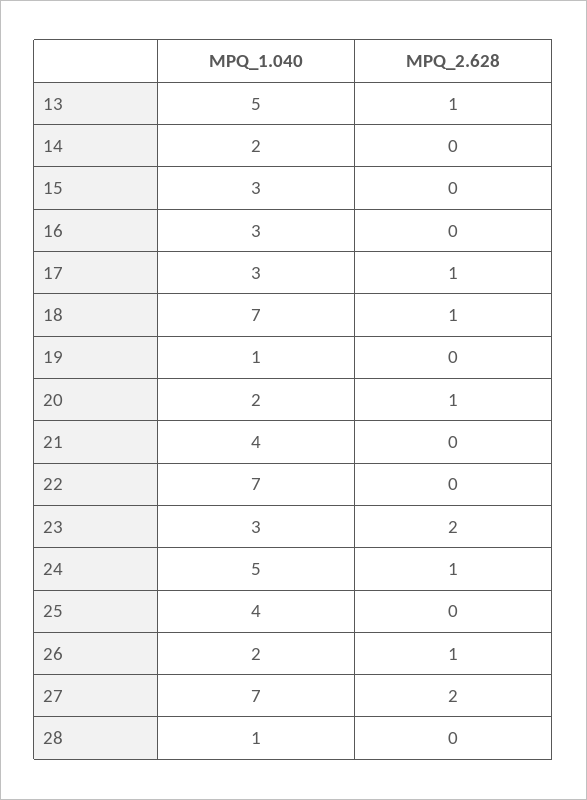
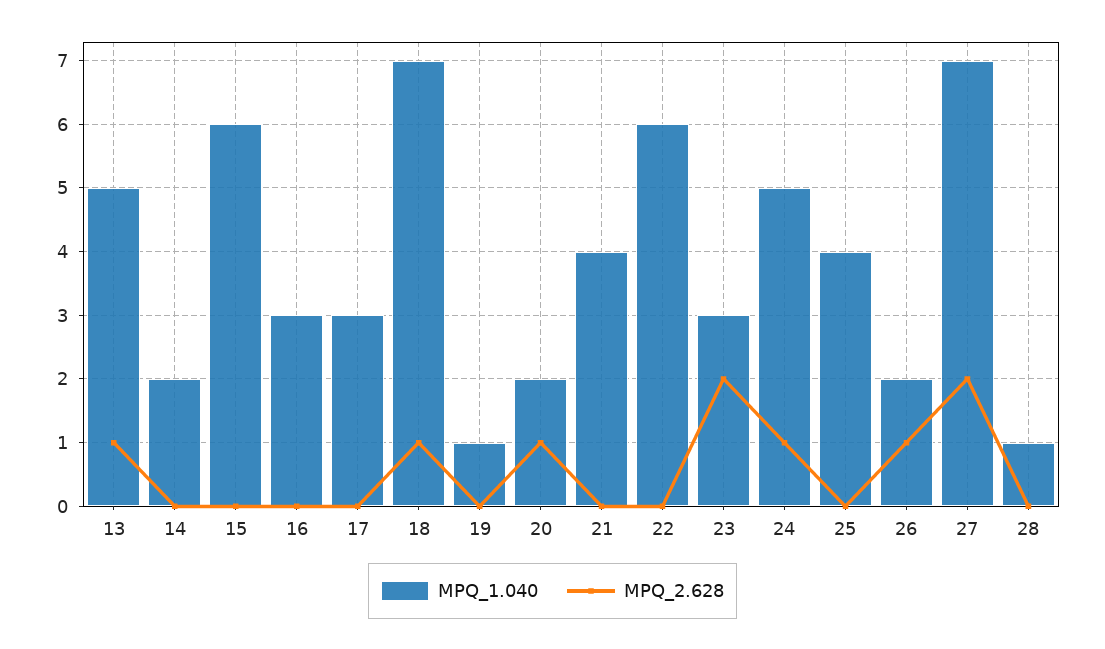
MPQ_1.040, 15: 3 -> 6
MPQ_2.628, 17: 1 -> 0
MPQ_1.040, 22: 7 -> 6

